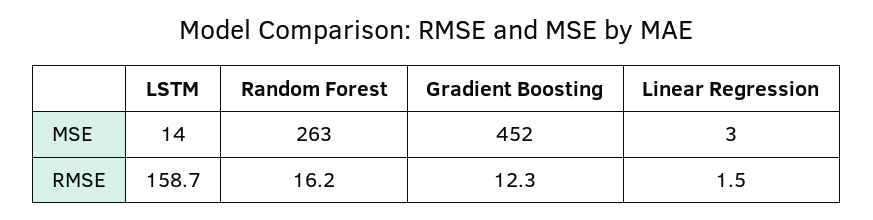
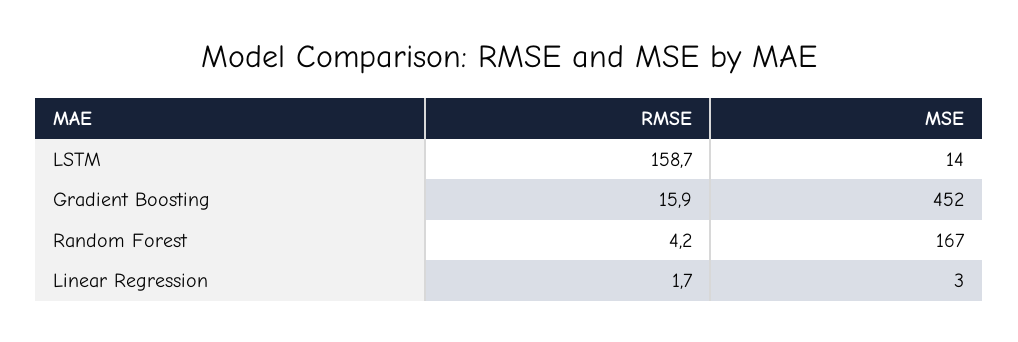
Random Forest, MSE: 263 -> 167
Random Forest, RMSE: 16.2 -> 4.2
Gradient Boosting, RMSE: 12.3 -> 15.9
Linear Regression, RMSE: 1.5 -> 1.7

